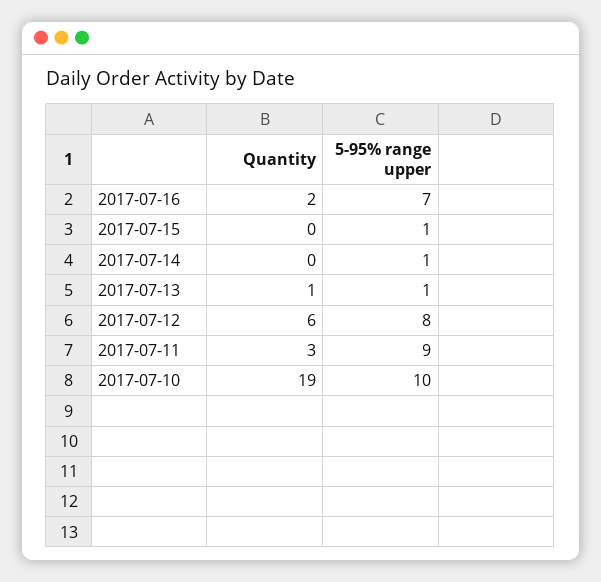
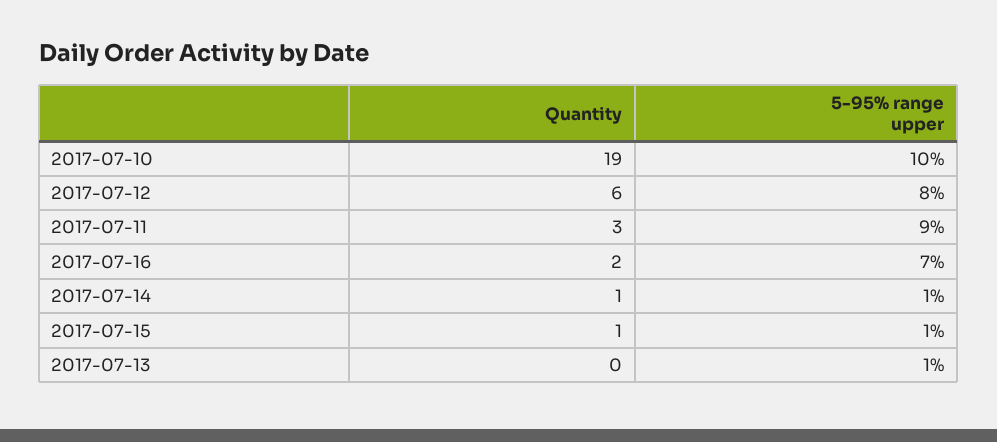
Quantity, 2017-07-15: 0 -> 1
Quantity, 2017-07-14: 0 -> 1
Quantity, 2017-07-13: 1 -> 0

